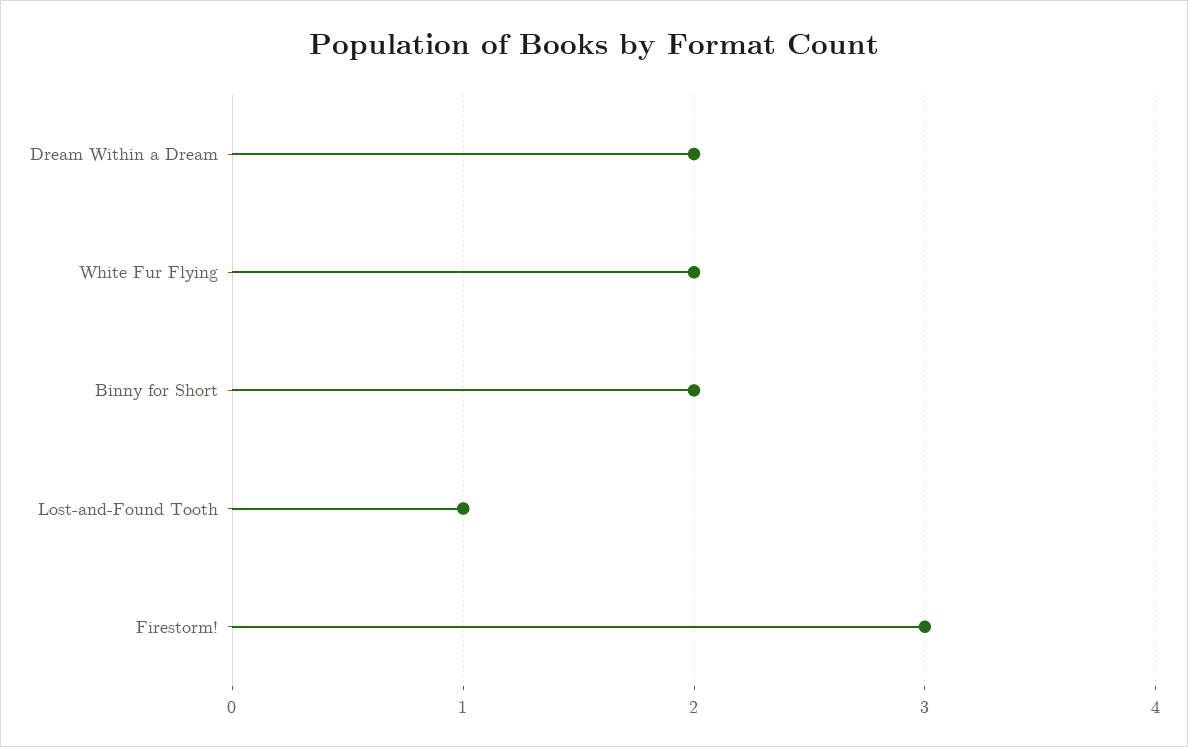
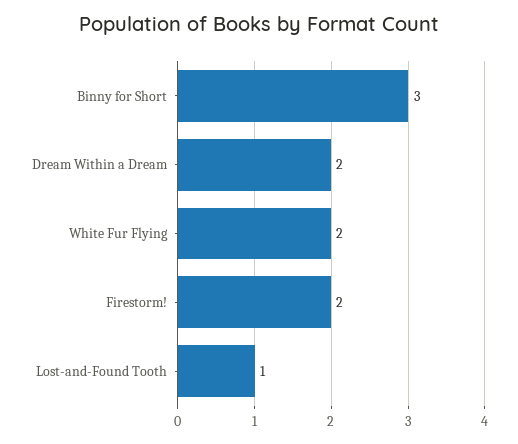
Binny for Short: 2 -> 3
Firestorm!: 3 -> 2

